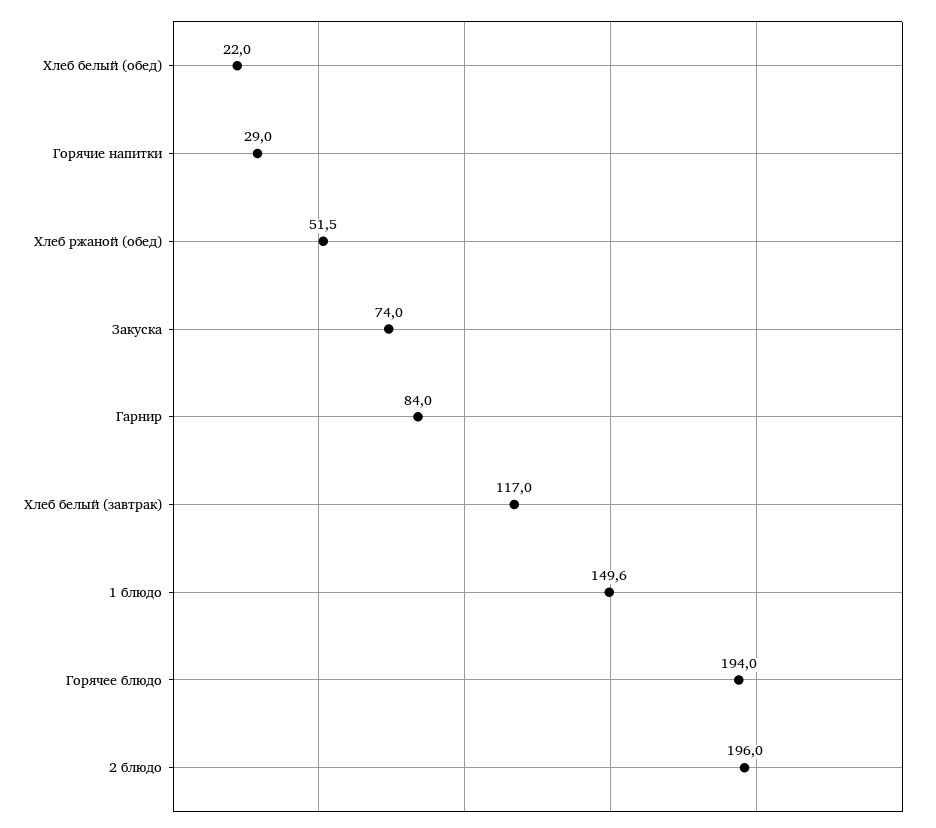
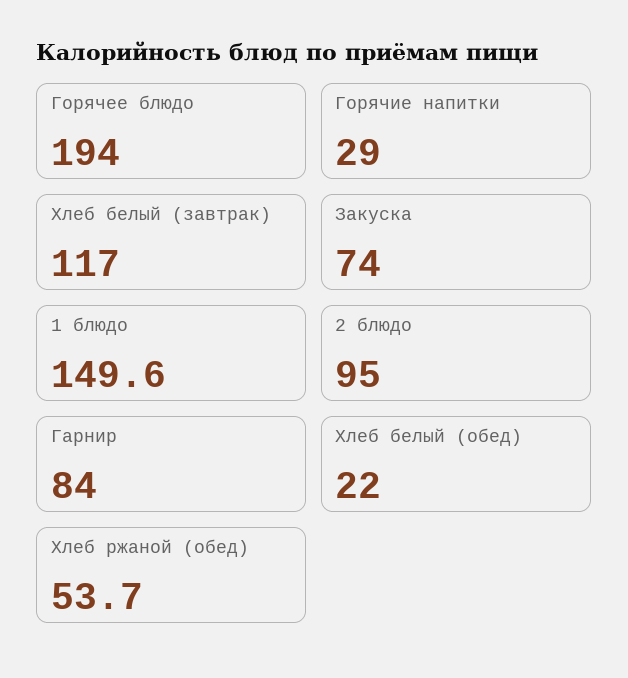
Хлеб ржаной (обед): 51.5 -> 53.7
2 блюдо: 196 -> 95

